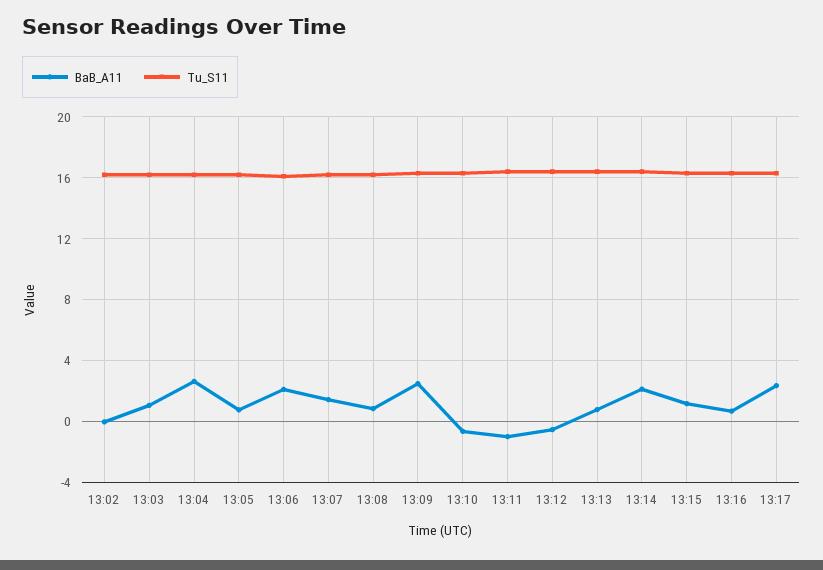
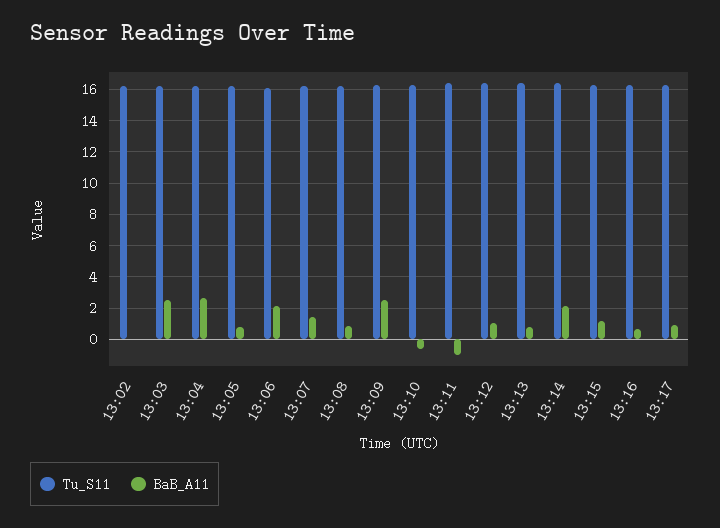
BaB_A11, 13:03: 1 -> 2.5
BaB_A11, 13:12: -0.5 -> 1
BaB_A11, 13:17: 2.5 -> 1

